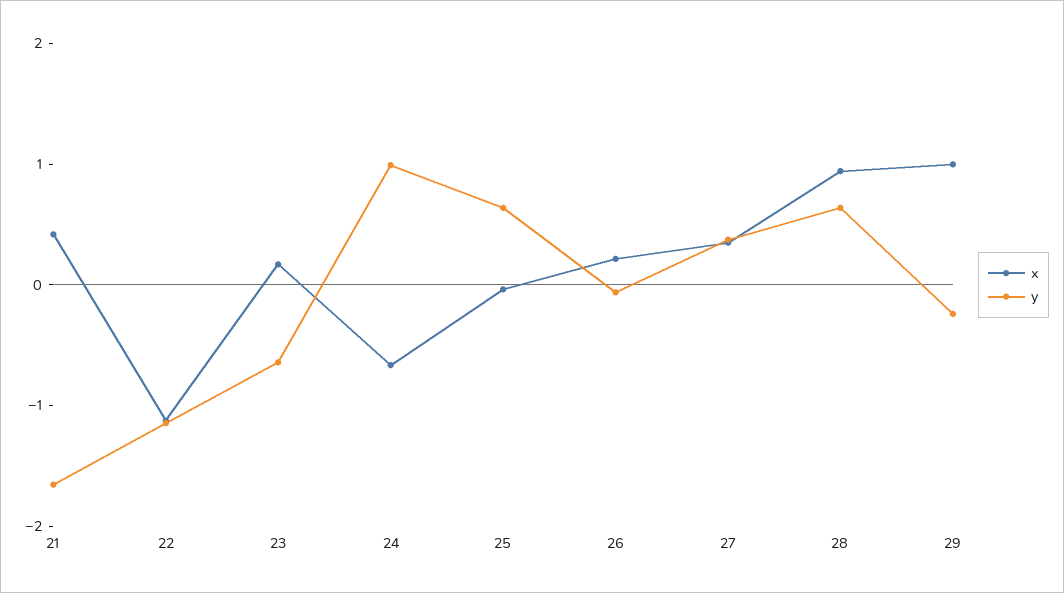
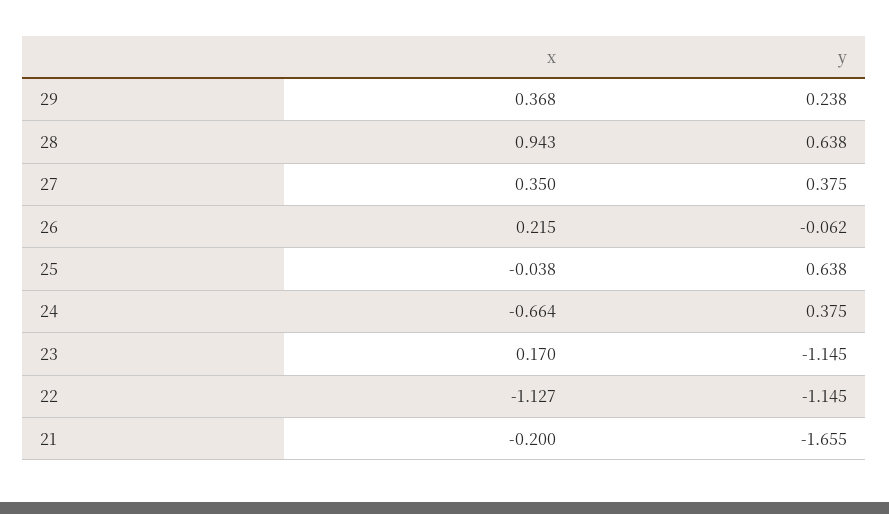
x, 21: 0.4 -> -0.2
y, 23: -0.6 -> -1.145
y, 24: 1 -> 0.375
x, 29: 1 -> 0.368
y, 29: -0.2 -> 0.238

